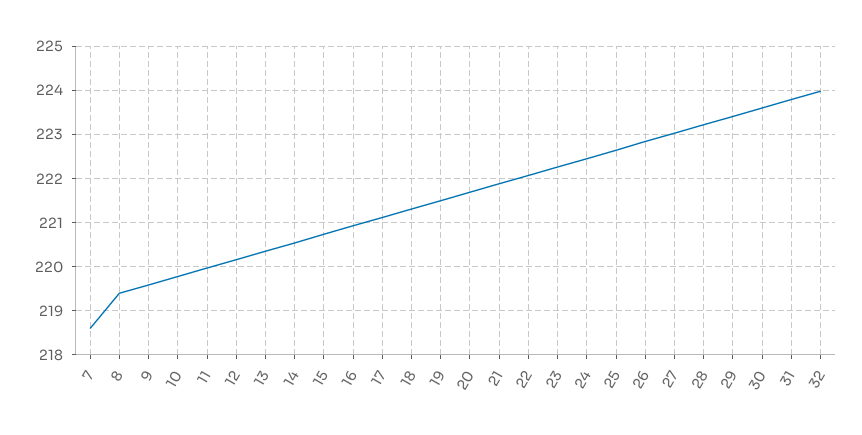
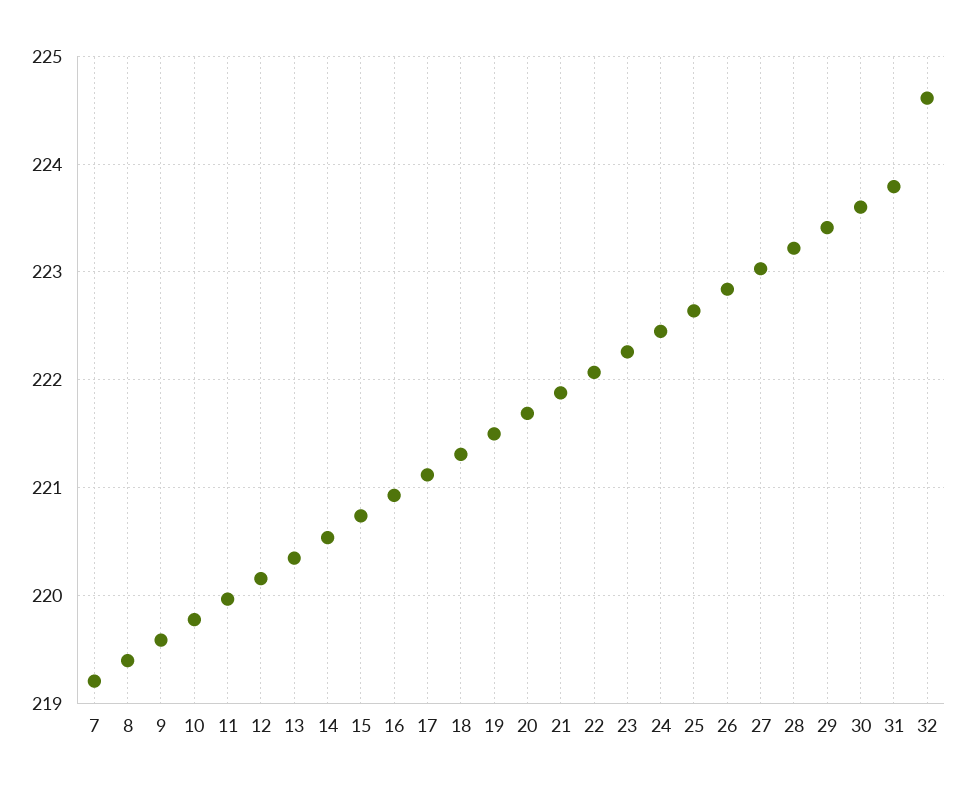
7: 218.6 -> 219.2
32: 224 -> 224.6

